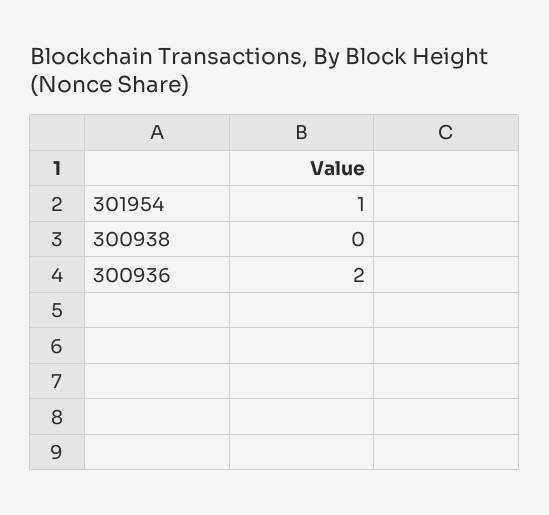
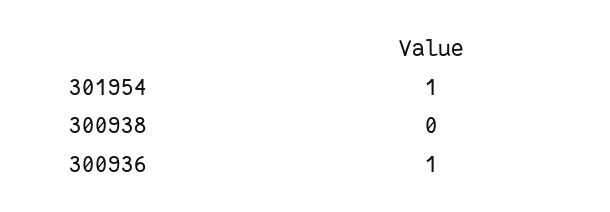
300936: 2 -> 1

